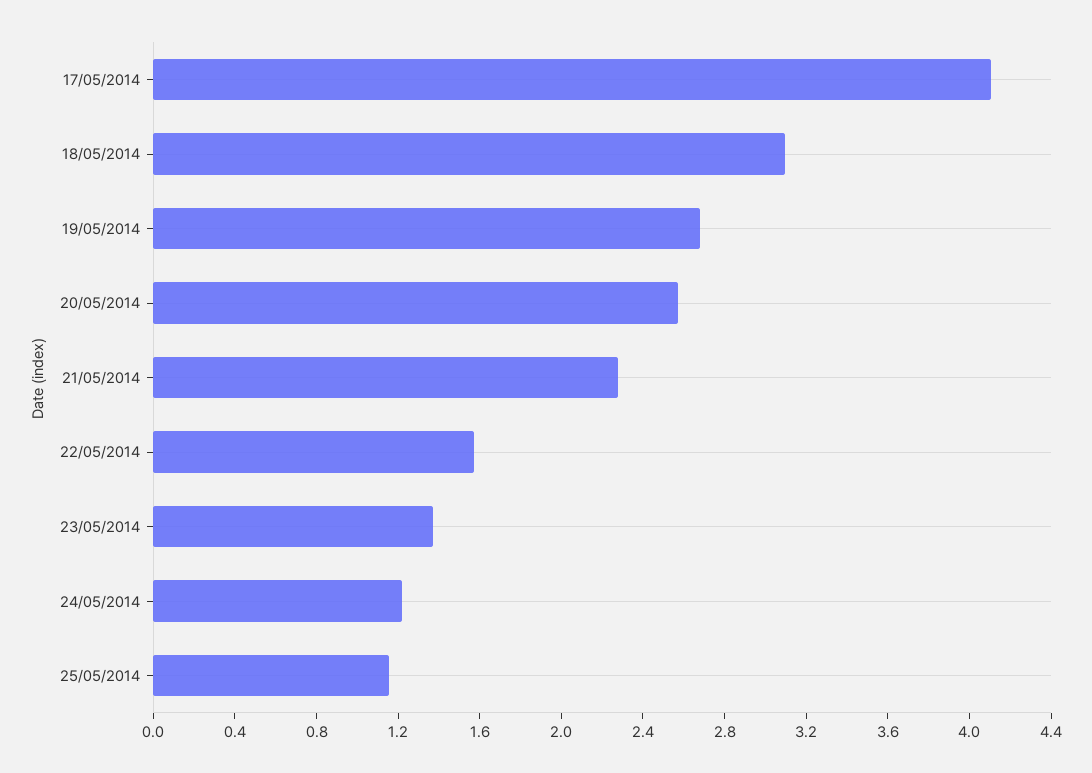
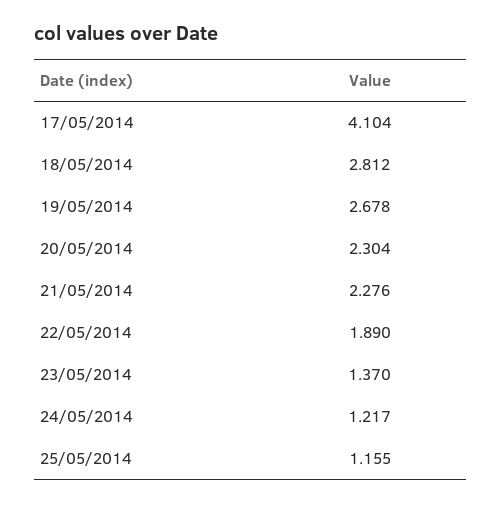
18/05/2014: 3.1 -> 2.812
20/05/2014: 2.6 -> 2.304
22/05/2014: 1.6 -> 1.89

